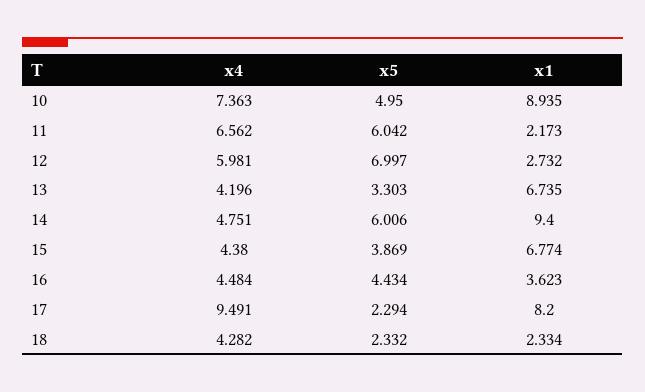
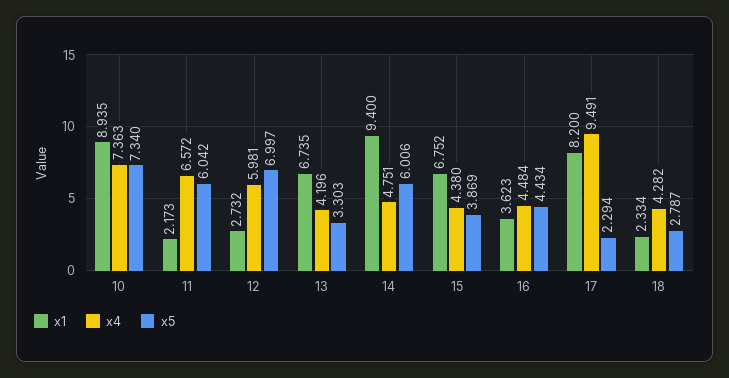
x5, 10: 4.95 -> 7.34
x4, 11: 6.562 -> 6.572
x1, 15: 6.774 -> 6.752
x5, 18: 2.332 -> 2.787

